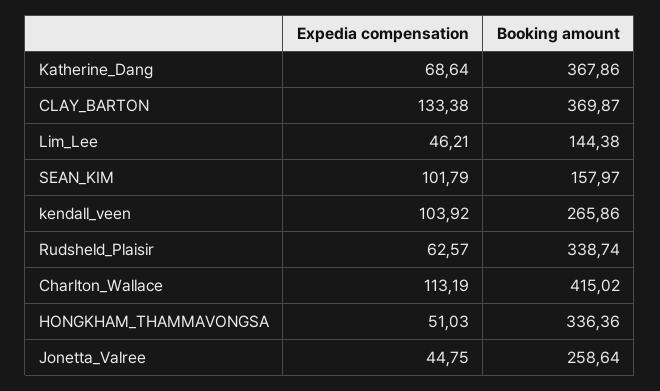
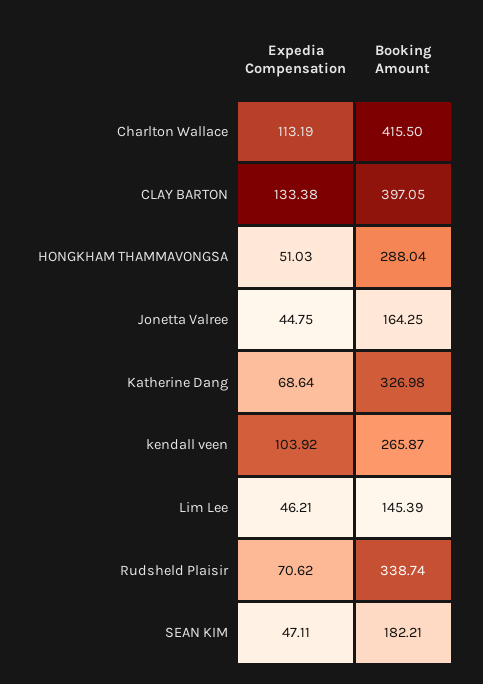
Booking amount, Katherine_Dang: 367.86 -> 326.98
Booking amount, CLAY_BARTON: 369.87 -> 397.05
Booking amount, Lim_Lee: 144.38 -> 145.39
Expedia compensation, SEAN_KIM: 101.79 -> 47.11
Booking amount, SEAN_KIM: 157.97 -> 182.21
Booking amount, kendall_veen: 265.86 -> 265.87
Expedia compensation, Rudsheld_Plaisir: 62.57 -> 70.62
Booking amount, Charlton_Wallace: 415.02 -> 415.5
Booking amount, HONGKHAM_THAMMAVONGSA: 336.36 -> 288.04
Booking amount, Jonetta_Valree: 258.64 -> 164.25

